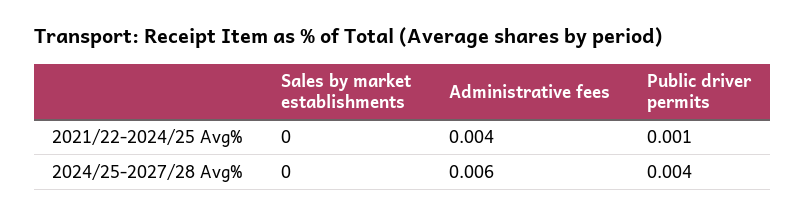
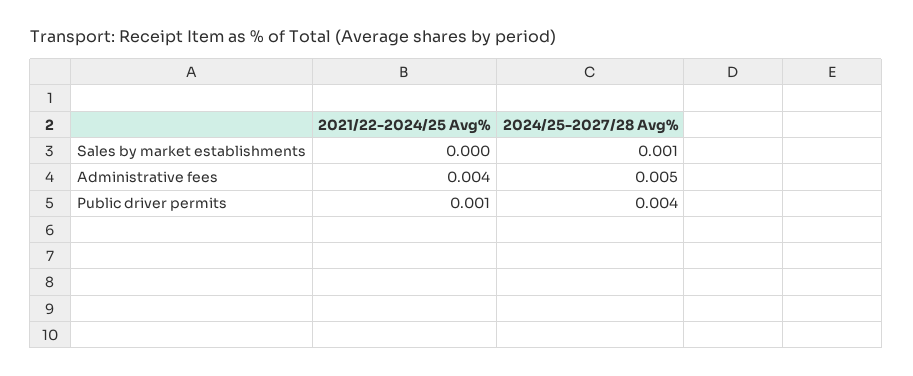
Sales by market establishments, 2024/25-2027/28 Avg%: 0 -> 0.001
Administrative fees, 2024/25-2027/28 Avg%: 0.006 -> 0.005

